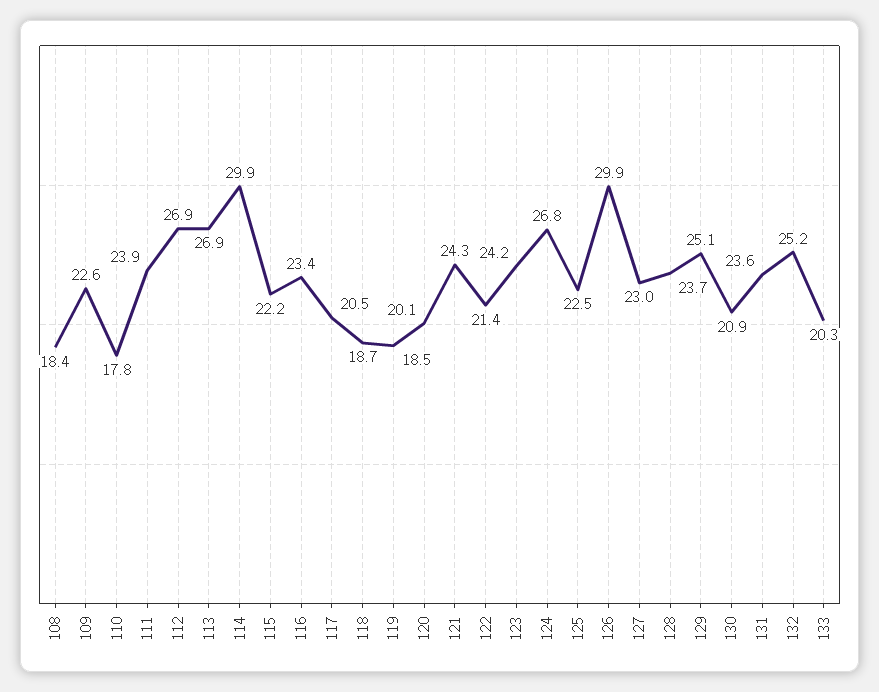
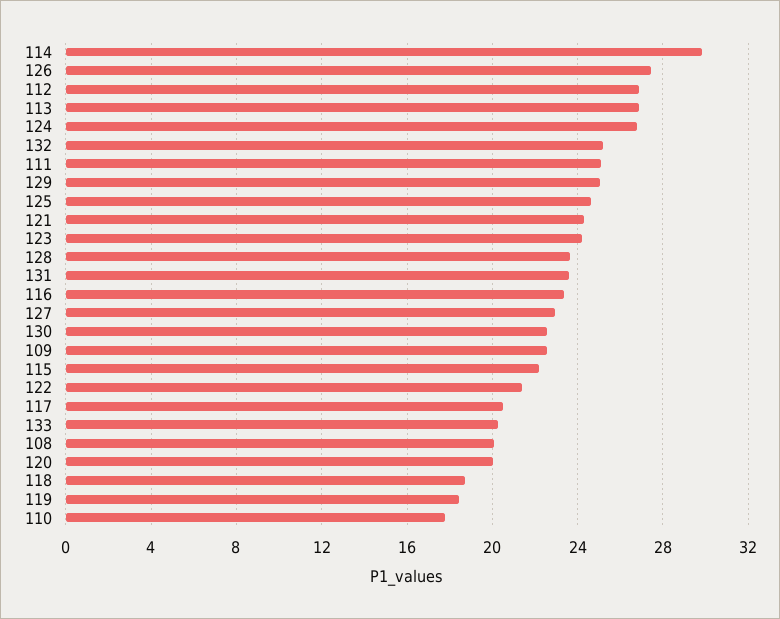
108: 18.4 -> 20
111: 23.9 -> 25
125: 22.5 -> 24.5
126: 29.9 -> 27.5
130: 20.9 -> 22.5

